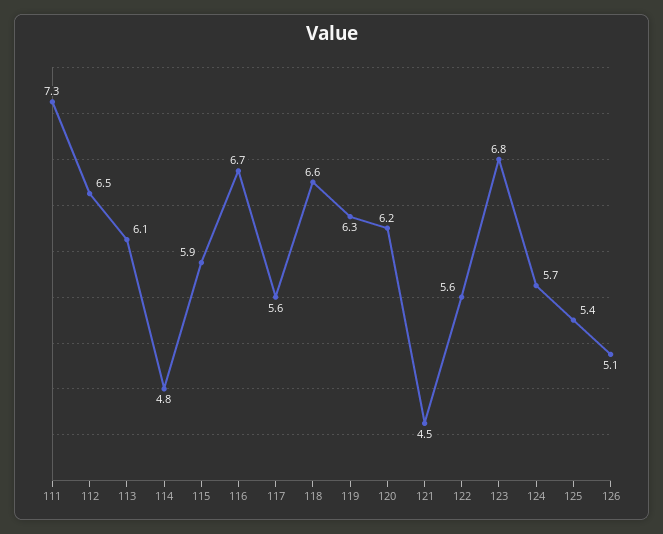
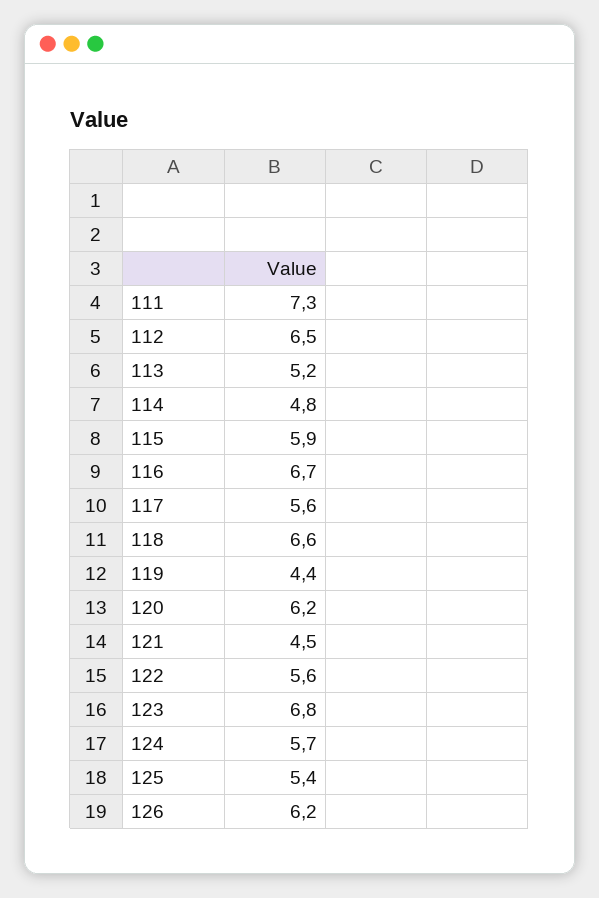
113: 6.1 -> 5.2
119: 6.3 -> 4.4
126: 5.1 -> 6.2

